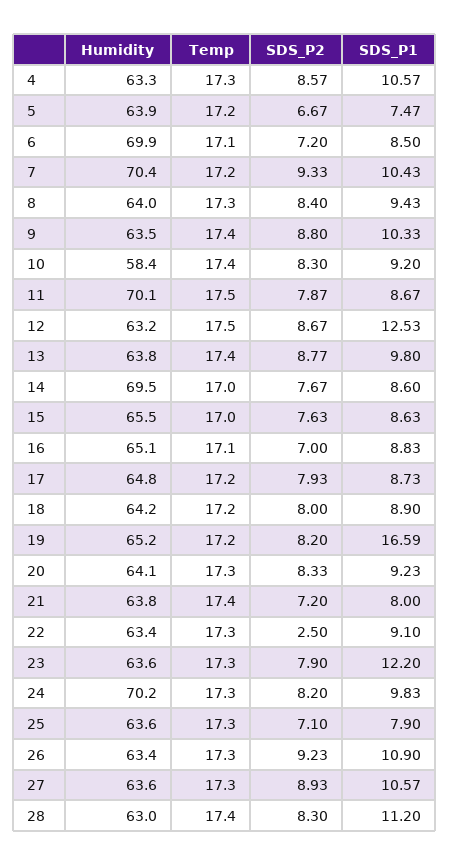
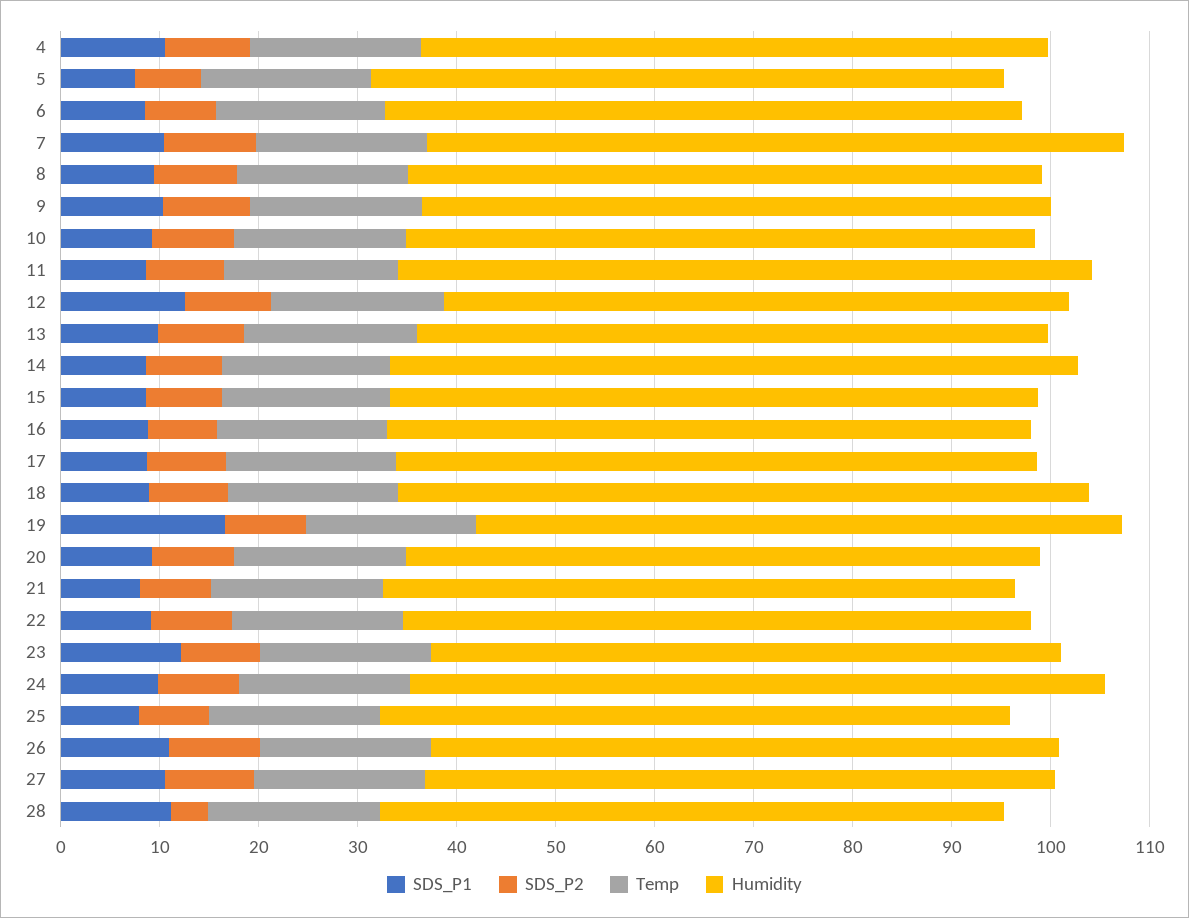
Humidity, 6: 69.9 -> 64
Humidity, 10: 58.4 -> 64
Humidity, 18: 64.2 -> 70
SDS_P2, 22: 2.5 -> 8
SDS_P2, 28: 8.3 -> 4

